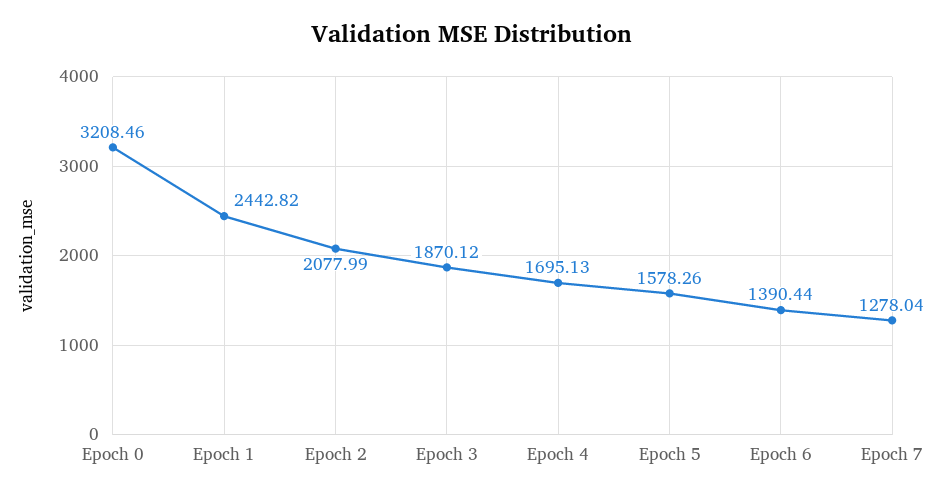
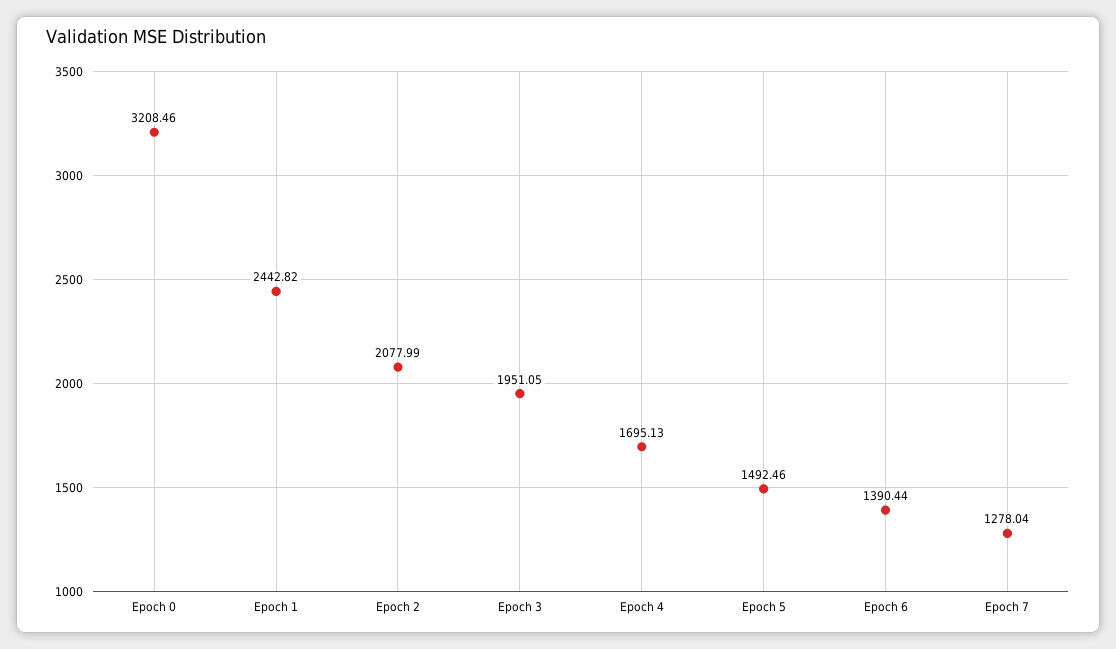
Epoch 3: 1870.12 -> 1951.05
Epoch 5: 1578.26 -> 1492.46

